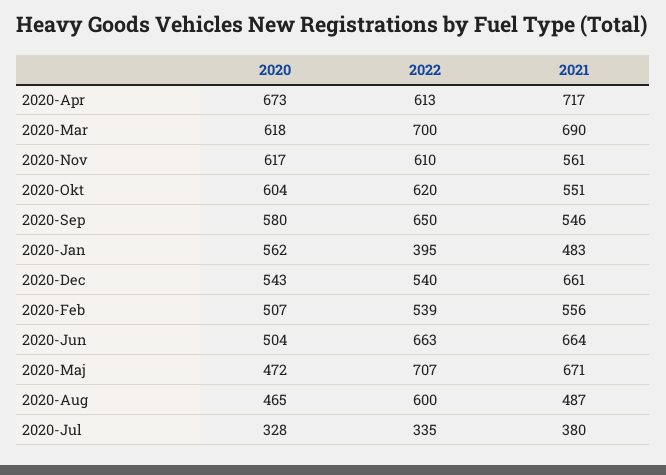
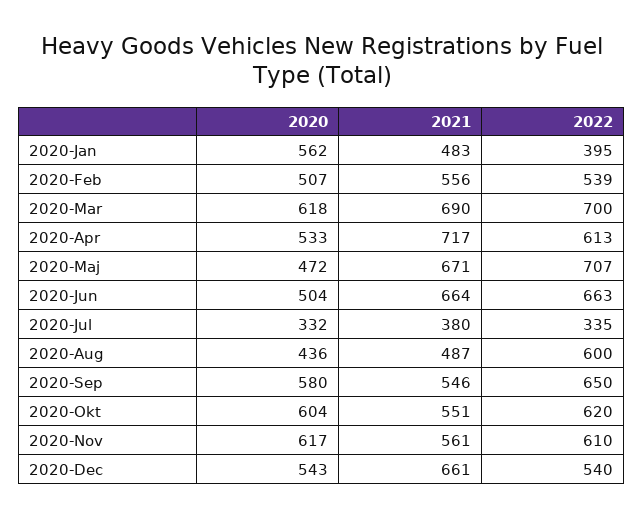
2020, 2020-Apr: 673 -> 533
2020, 2020-Aug: 465 -> 436
2020, 2020-Jul: 328 -> 332

